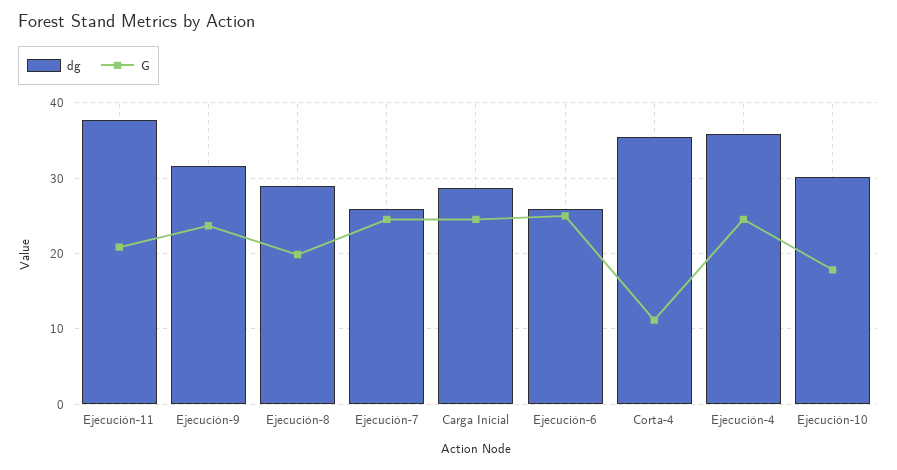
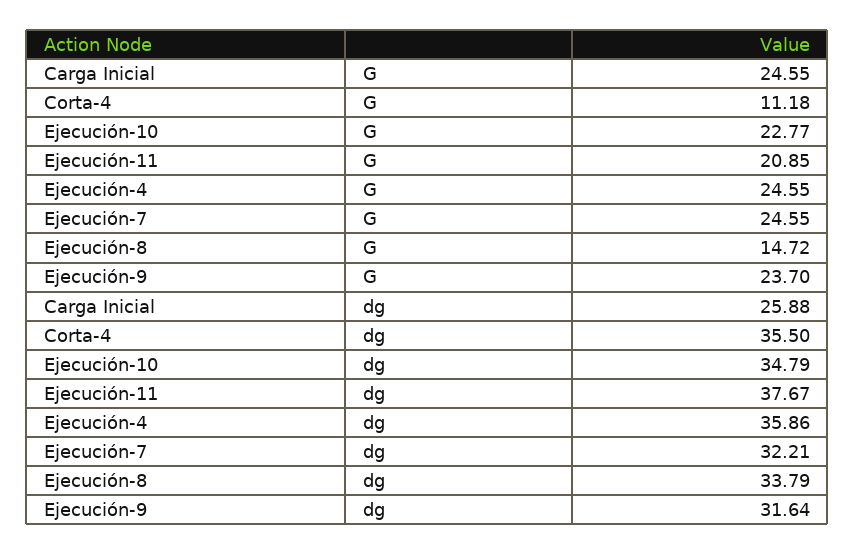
dg, Ejecución-8: 29 -> 33.79
G, Ejecución-8: 20 -> 14.72
dg, Ejecución-7: 26 -> 32.21
dg, Carga Inicial: 29 -> 25.88
dg, Ejecución-6: 26 -> none
G, Ejecución-6: 25 -> none
dg, Ejecución-10: 30 -> 34.79
G, Ejecución-10: 18 -> 22.77

